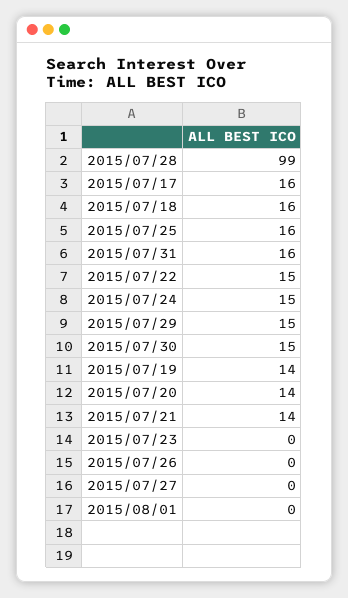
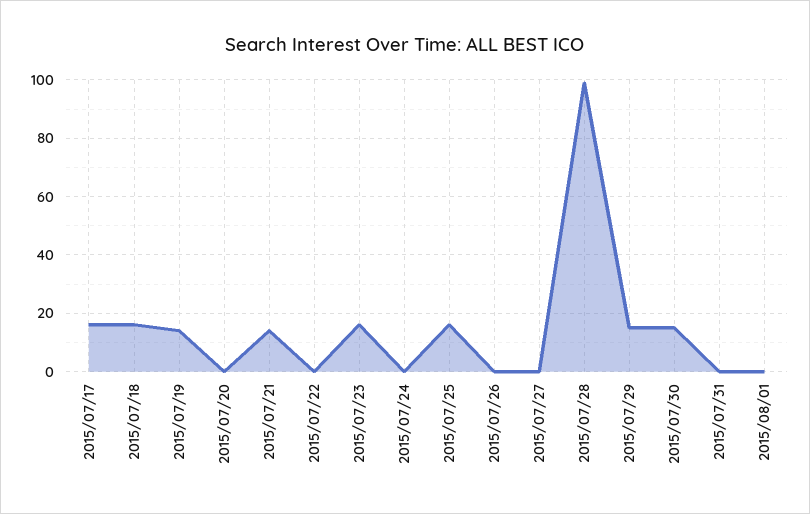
2015/07/31: 16 -> 0
2015/07/22: 15 -> 0
2015/07/24: 15 -> 0
2015/07/20: 14 -> 0
2015/07/23: 0 -> 15

